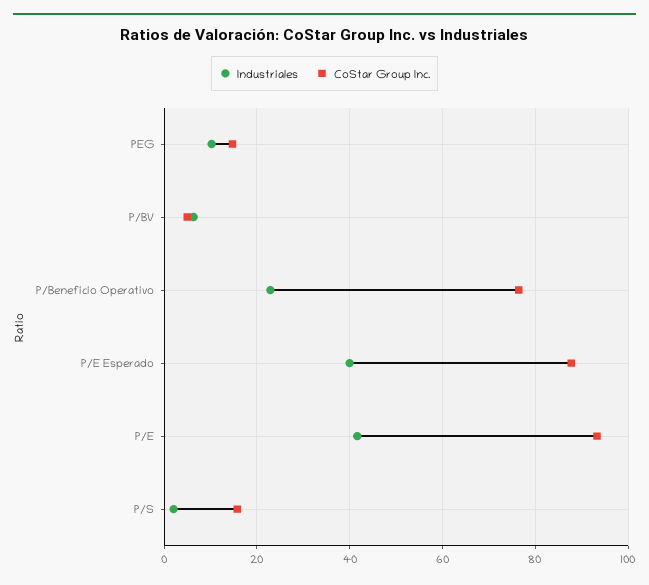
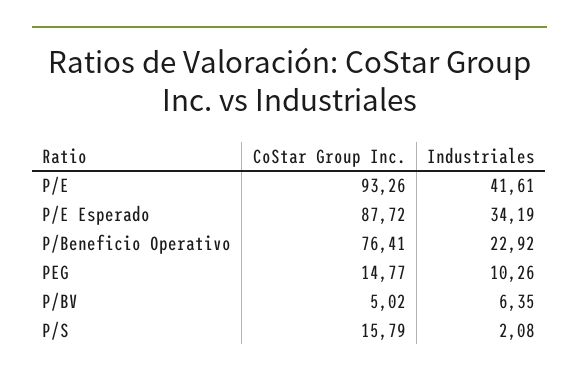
Industriales, P/E Esperado: 40 -> 34.19

